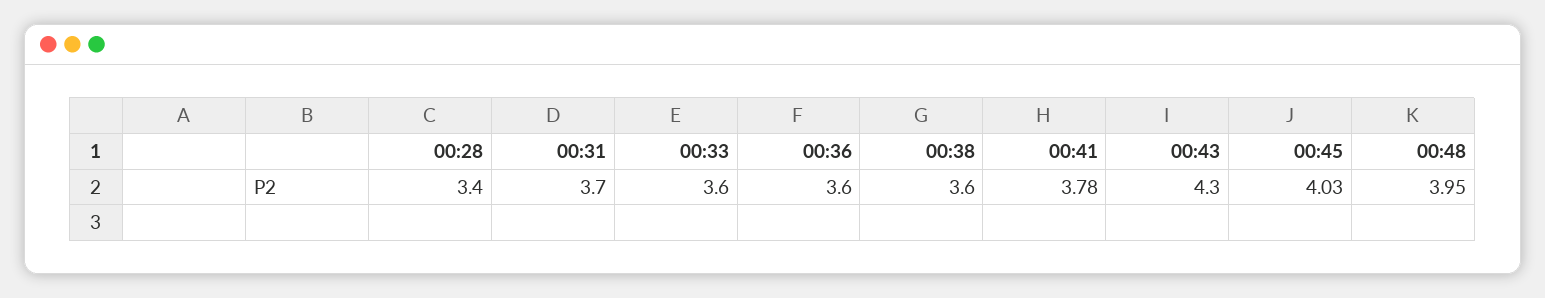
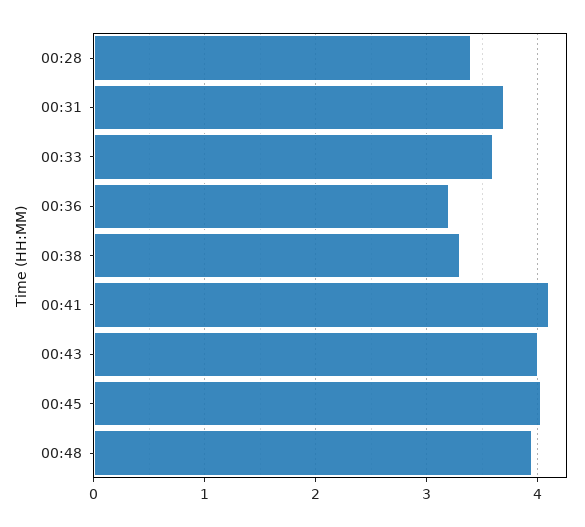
00:36: 3.6 -> 3.2
00:38: 3.6 -> 3.3
00:41: 3.78 -> 4.1
00:43: 4.3 -> 4

